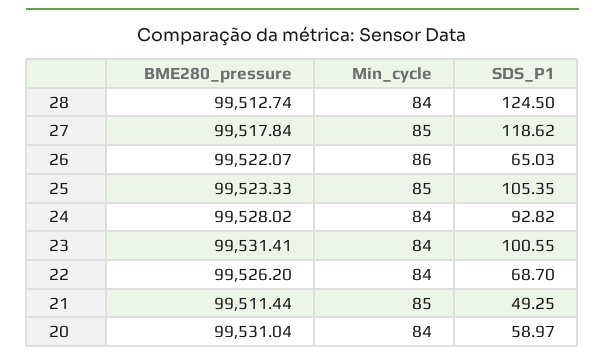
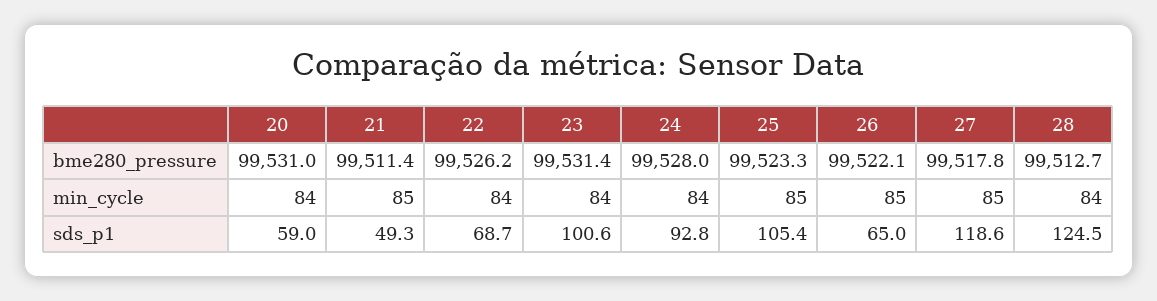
Min_cycle, 26: 86 -> 85

